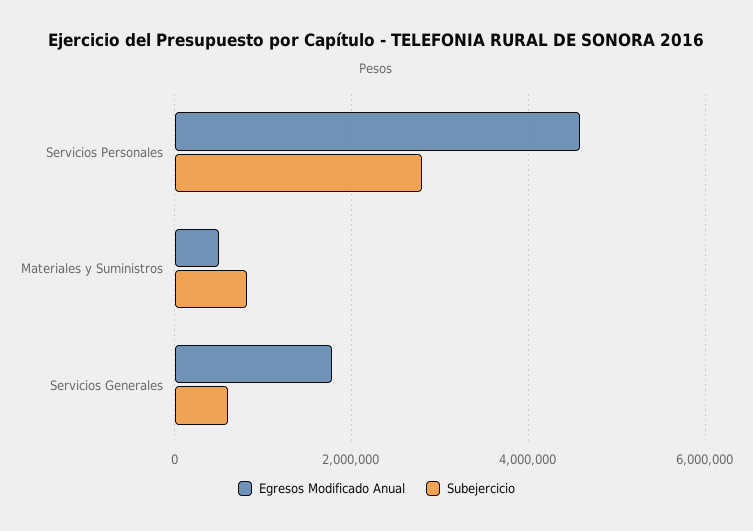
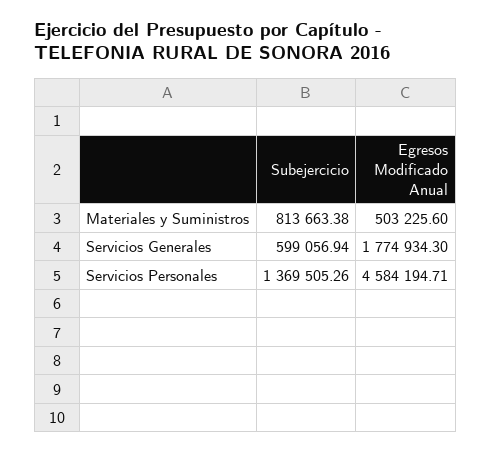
Subejercicio, Servicios Personales: 2800000 -> 1369505.26

